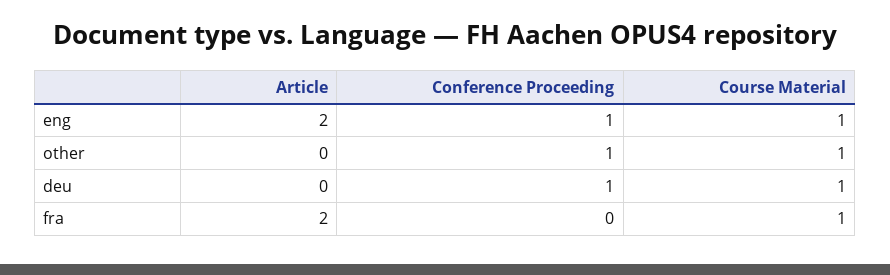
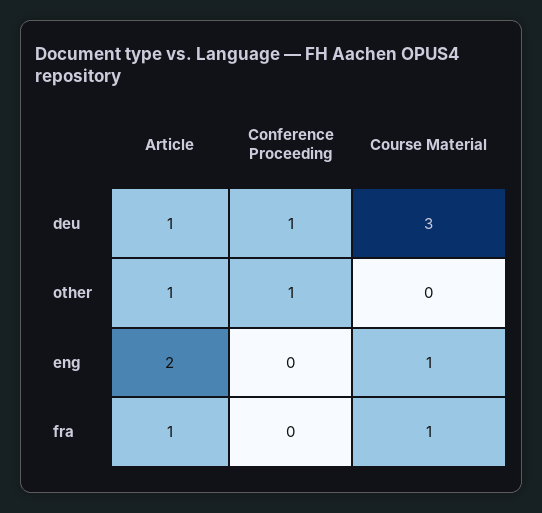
Conference Proceeding, eng: 1 -> 0
Article, other: 0 -> 1
Course Material, other: 1 -> 0
Article, deu: 0 -> 1
Course Material, deu: 1 -> 3
Article, fra: 2 -> 1

